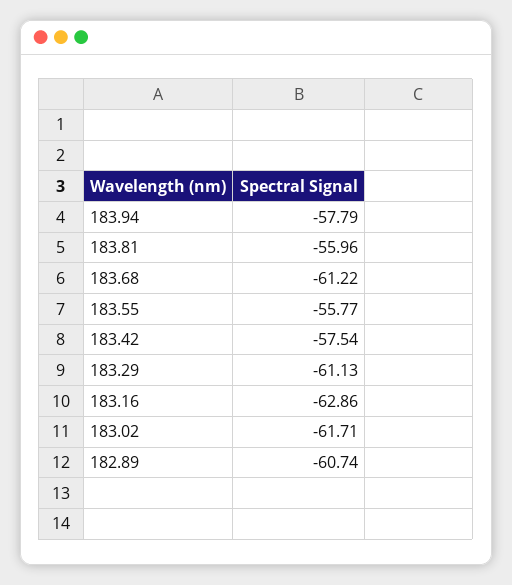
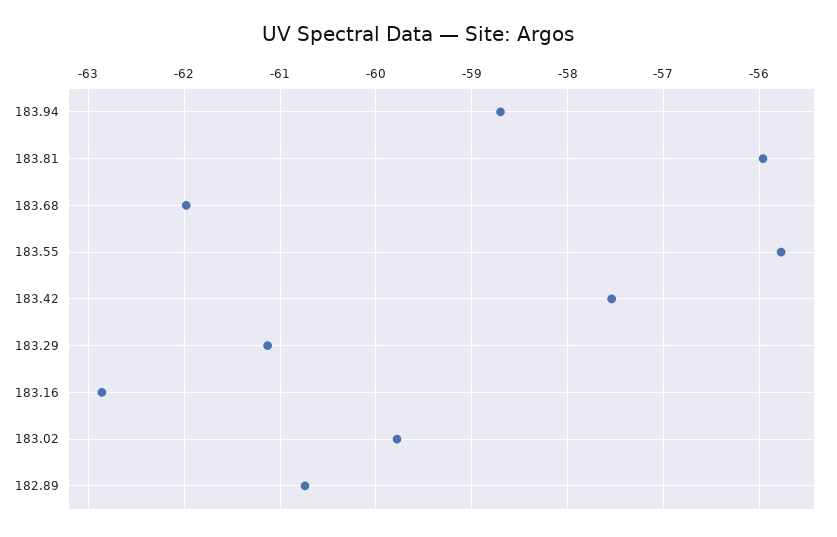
183.94: -57.79 -> -58.7
183.68: -61.22 -> -62
183.02: -61.71 -> -59.8

